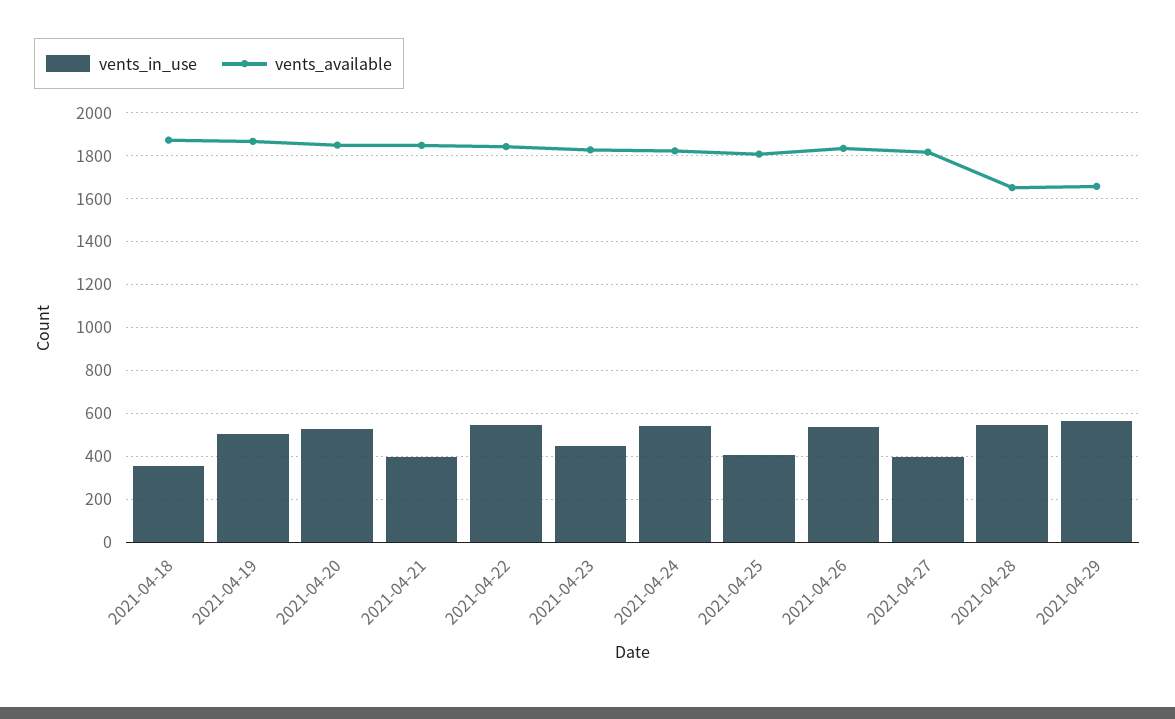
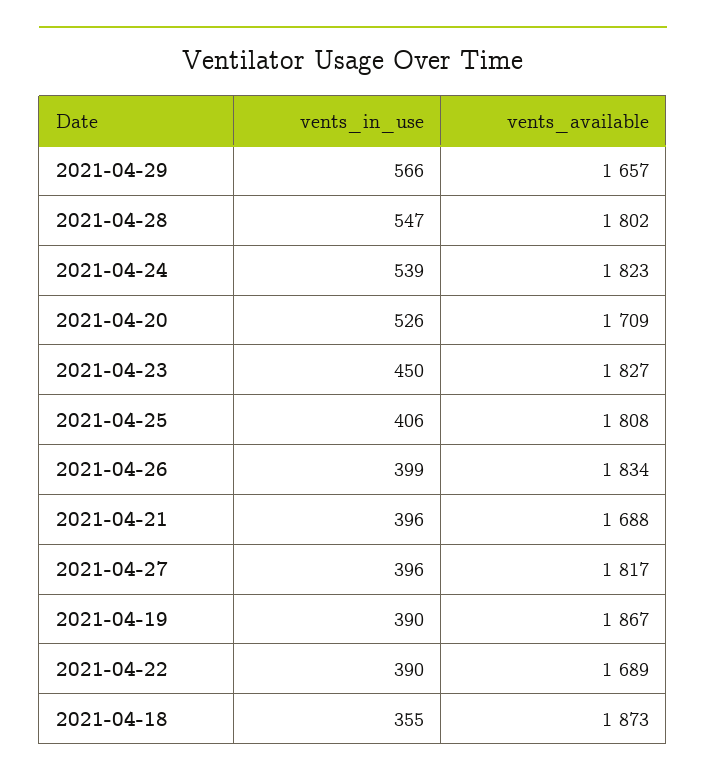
vents_in_use, 2021-04-19: 500 -> 390
vents_available, 2021-04-20: 1850 -> 1709
vents_available, 2021-04-21: 1850 -> 1688
vents_in_use, 2021-04-22: 550 -> 390
vents_available, 2021-04-22: 1850 -> 1689
vents_in_use, 2021-04-26: 550 -> 399
vents_available, 2021-04-28: 1650 -> 1802

